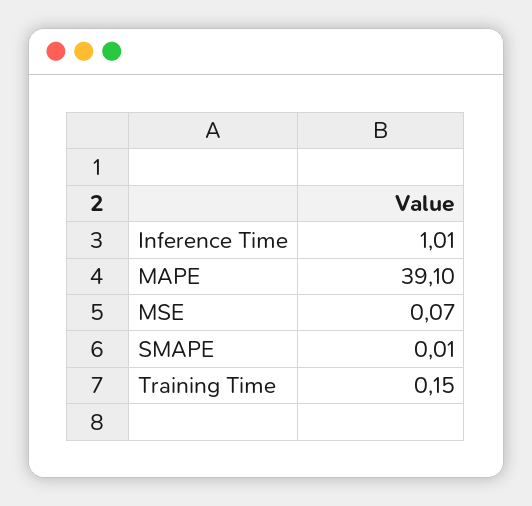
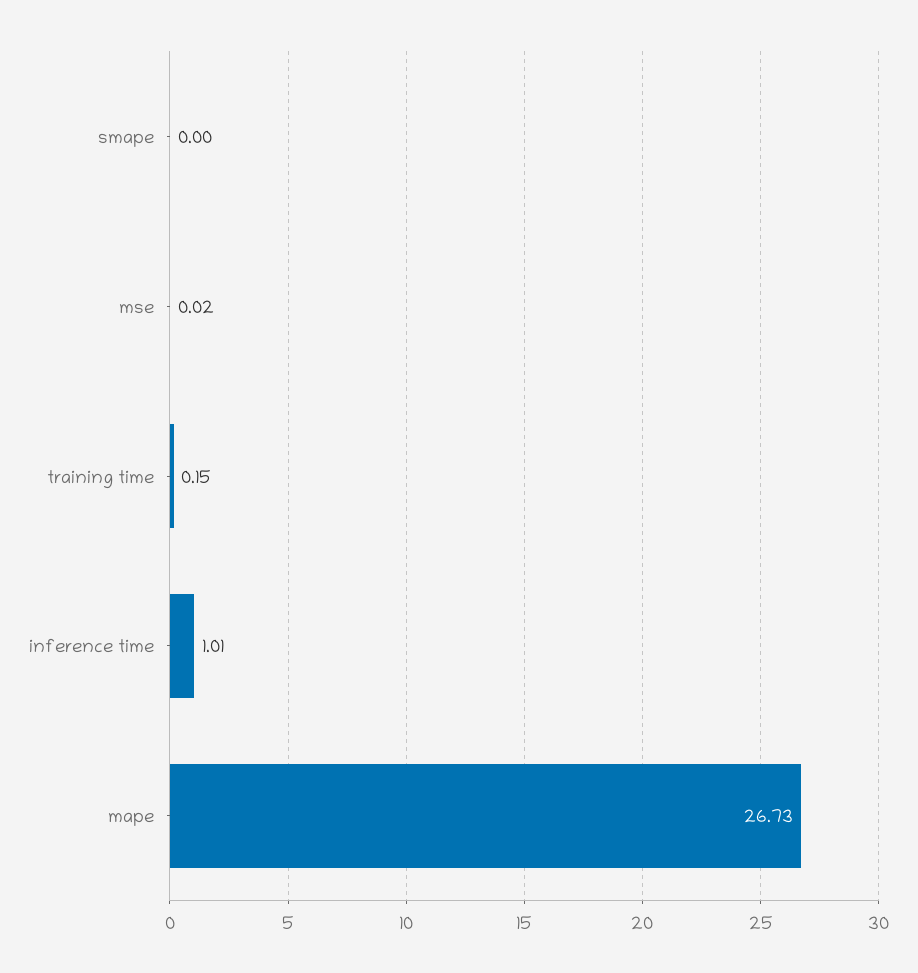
MAPE: 39.1 -> 26.73
MSE: 0.07 -> 0.02
SMAPE: 0.01 -> 0

